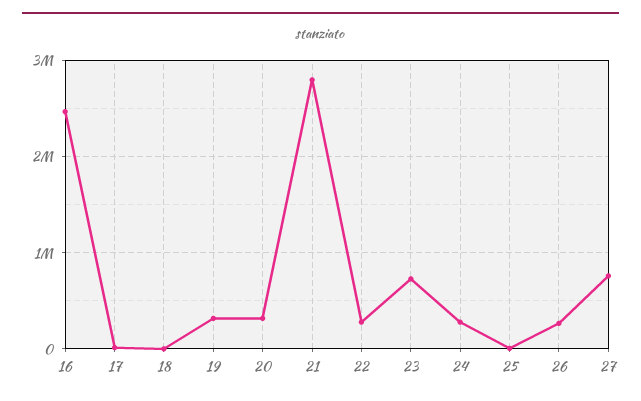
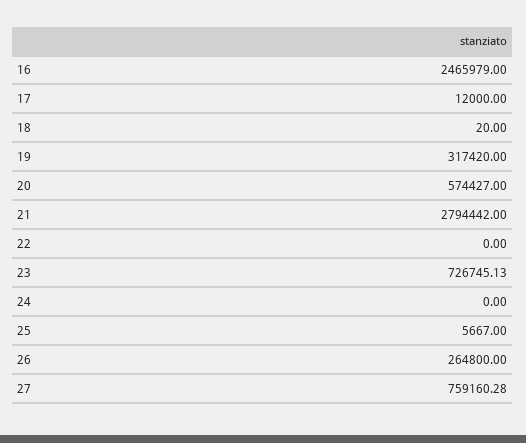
20: 300000 -> 574427
22: 300000 -> 0
24: 300000 -> 0

